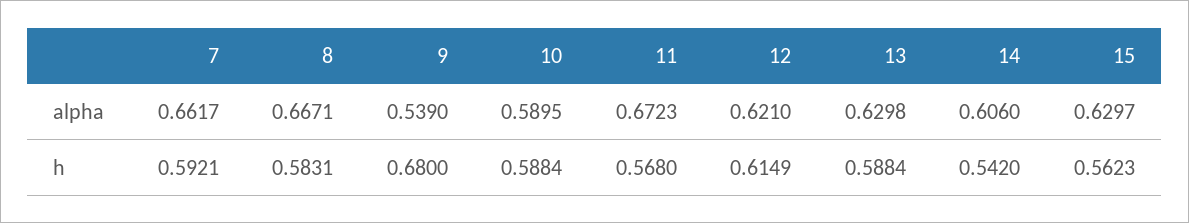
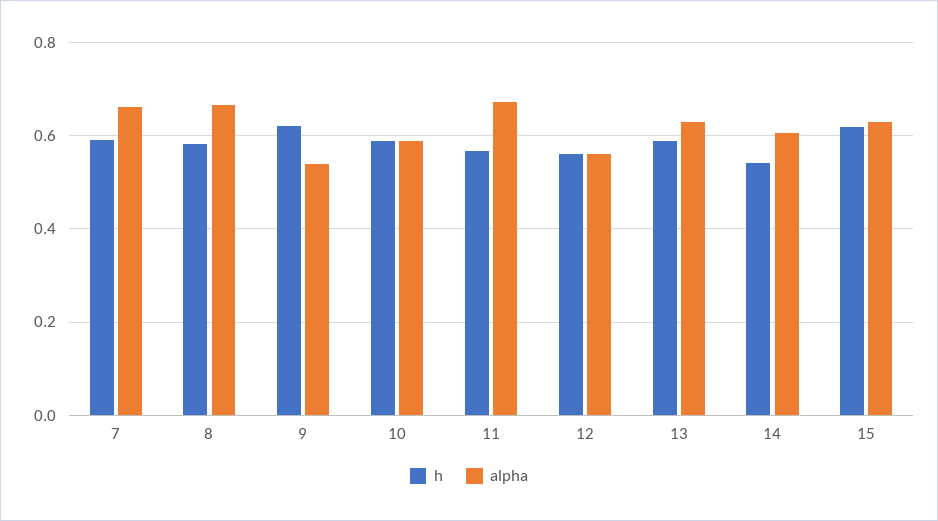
alpha, 12: 0.621 -> 0.56
h, 9: 0.68 -> 0.62
h, 12: 0.6149 -> 0.56
h, 15: 0.5623 -> 0.62

